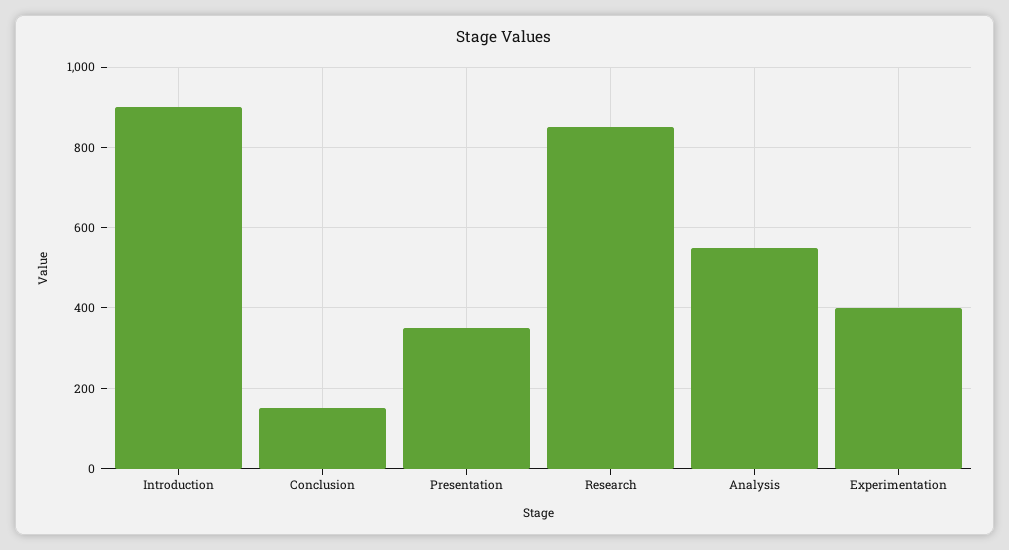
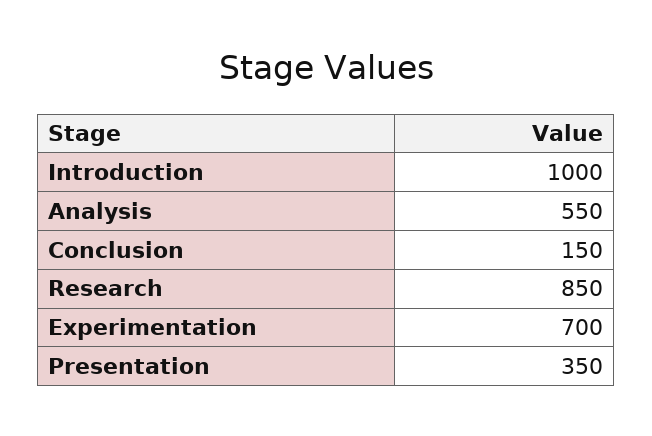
Introduction: 900 -> 1000
Experimentation: 400 -> 700

